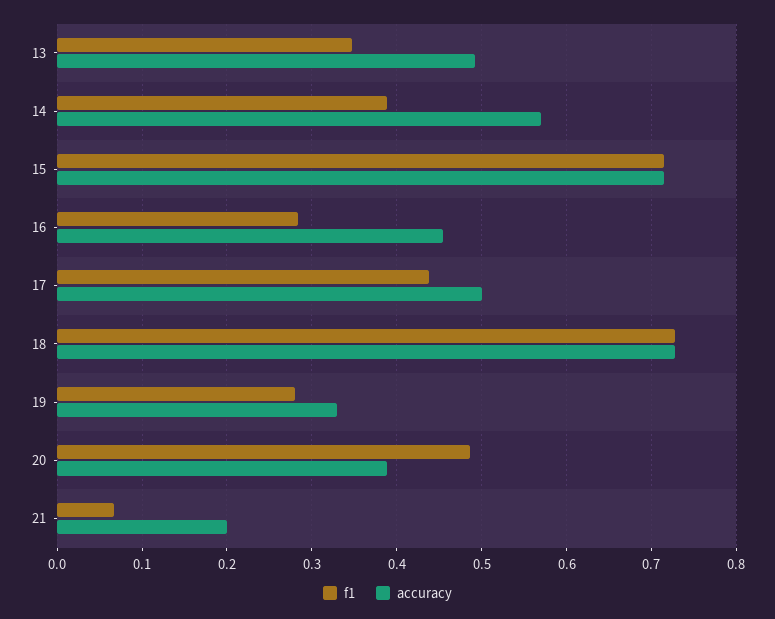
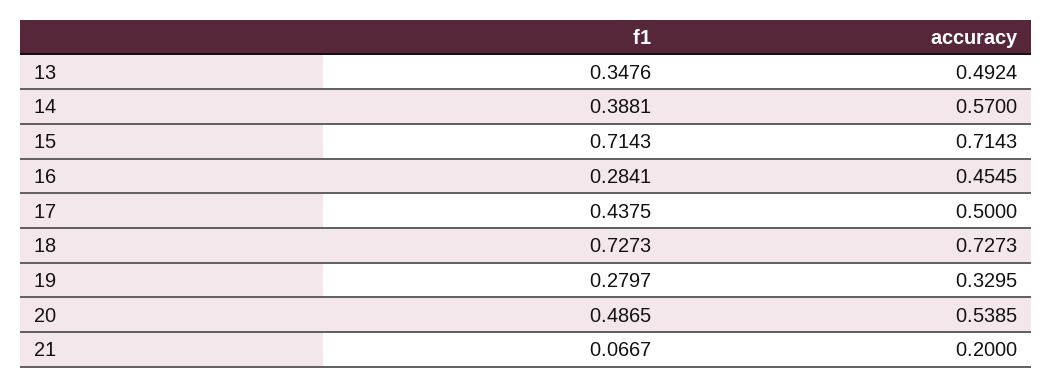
accuracy, 20: 0.39 -> 0.5385

